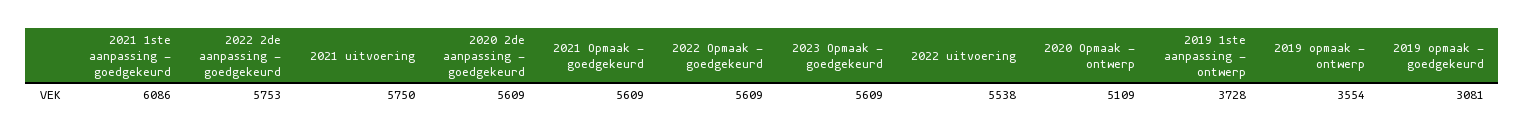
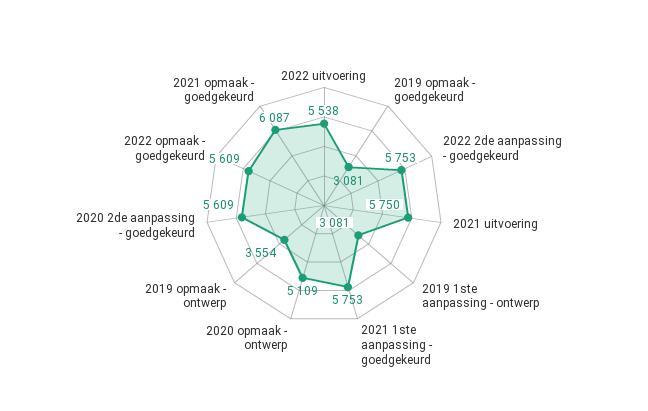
2021 1ste aanpassing - goedgekeurd: 6086 -> 5753
2021 Opmaak - goedgekeurd: 5609 -> 6087
2023 Opmaak - goedgekeurd: 5609 -> none
2019 1ste aanpassing - ontwerp: 3728 -> 3081

